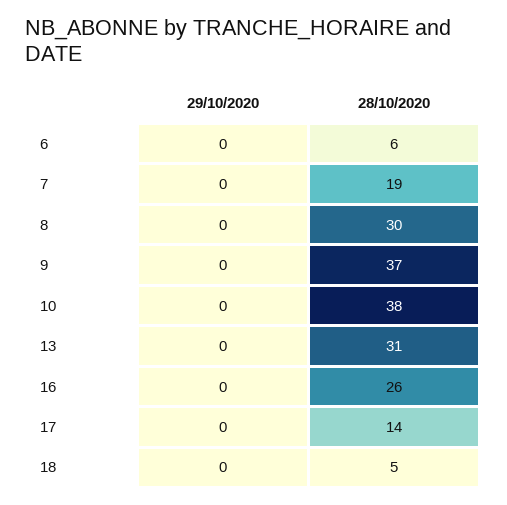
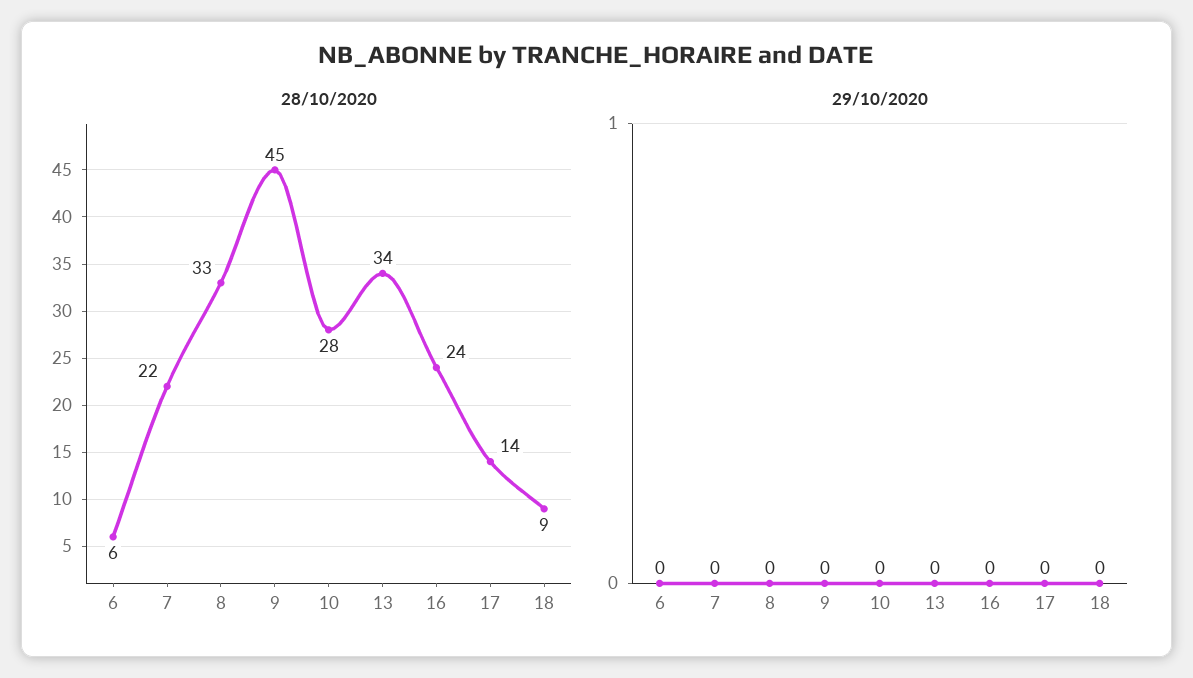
28/10/2020, 7: 19 -> 22
28/10/2020, 8: 30 -> 33
28/10/2020, 9: 37 -> 45
28/10/2020, 10: 38 -> 28
28/10/2020, 13: 31 -> 34
28/10/2020, 16: 26 -> 24
28/10/2020, 18: 5 -> 9

